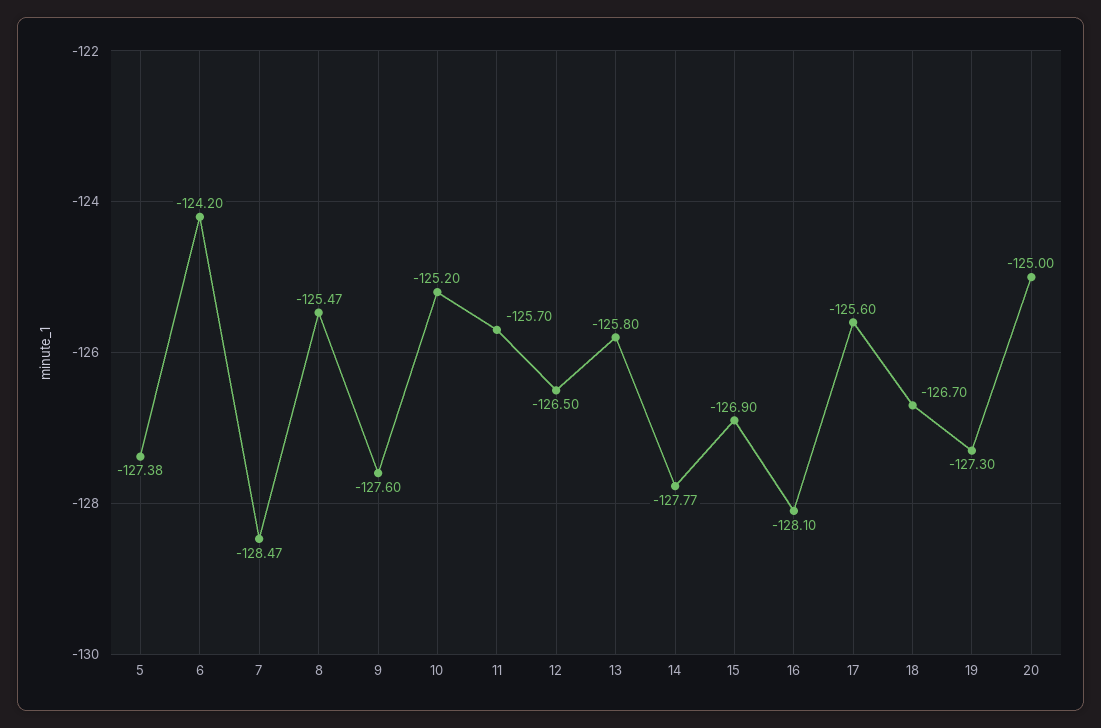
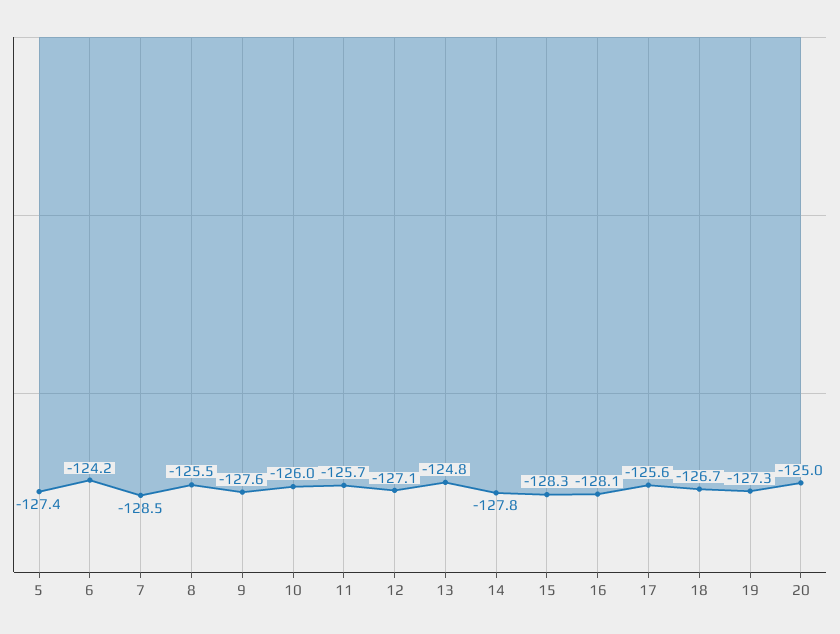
10: -125.2 -> -126
12: -126.5 -> -127.1
13: -125.8 -> -124.8
15: -126.9 -> -128.3

